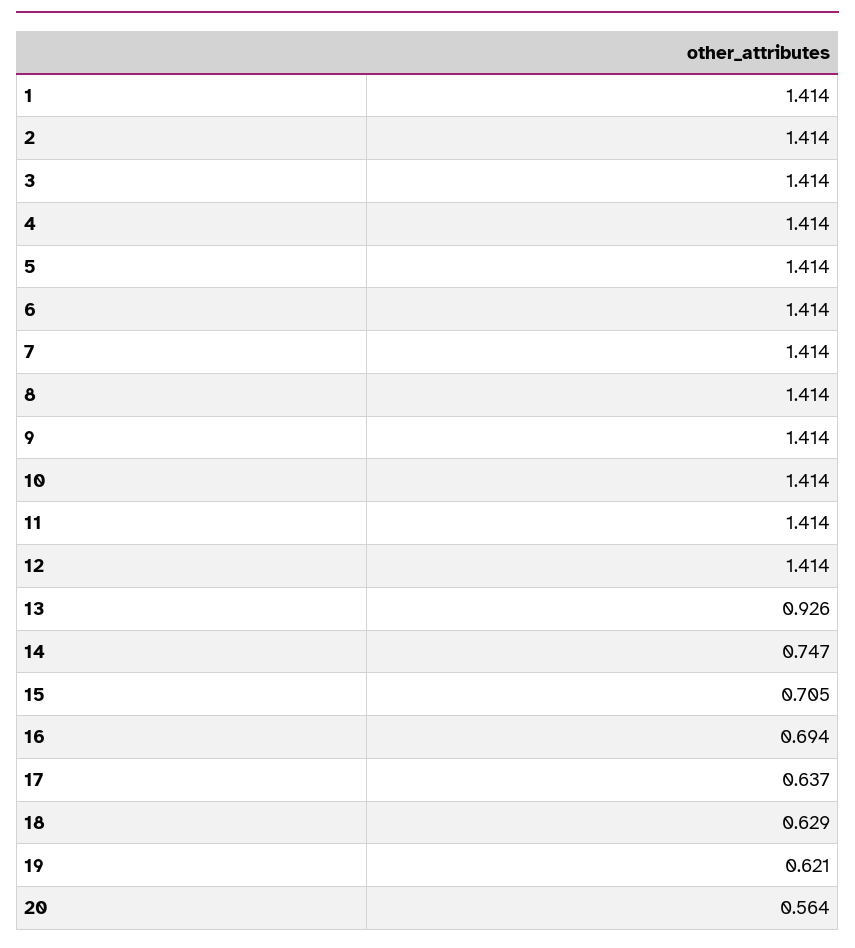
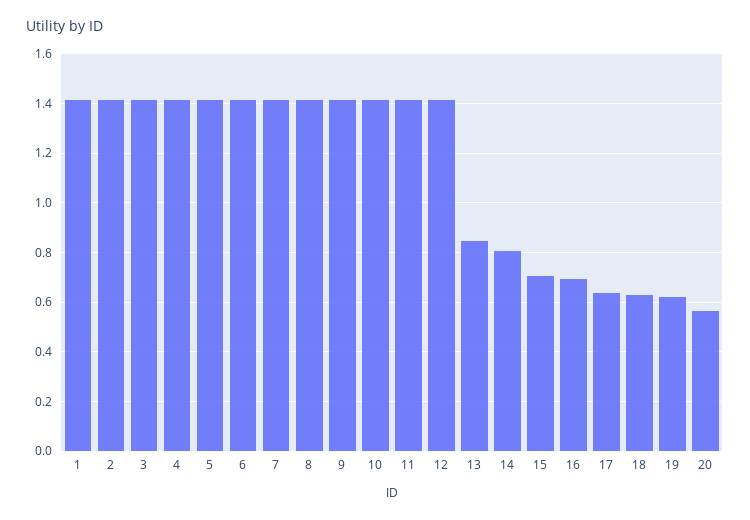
13: 0.926 -> 0.85
14: 0.747 -> 0.8

